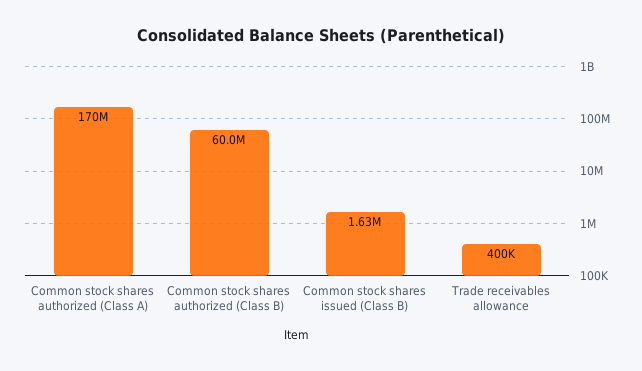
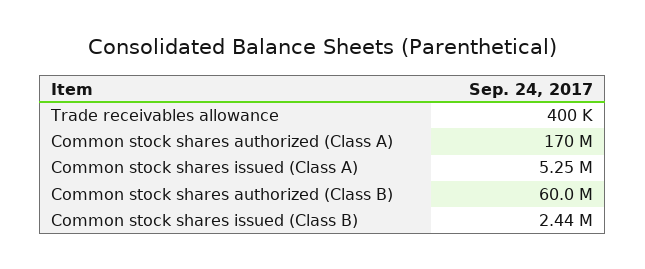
Common stock shares issued (Class B): 1630000 -> 2440000
Common stock shares issued (Class A): none -> 5250000

